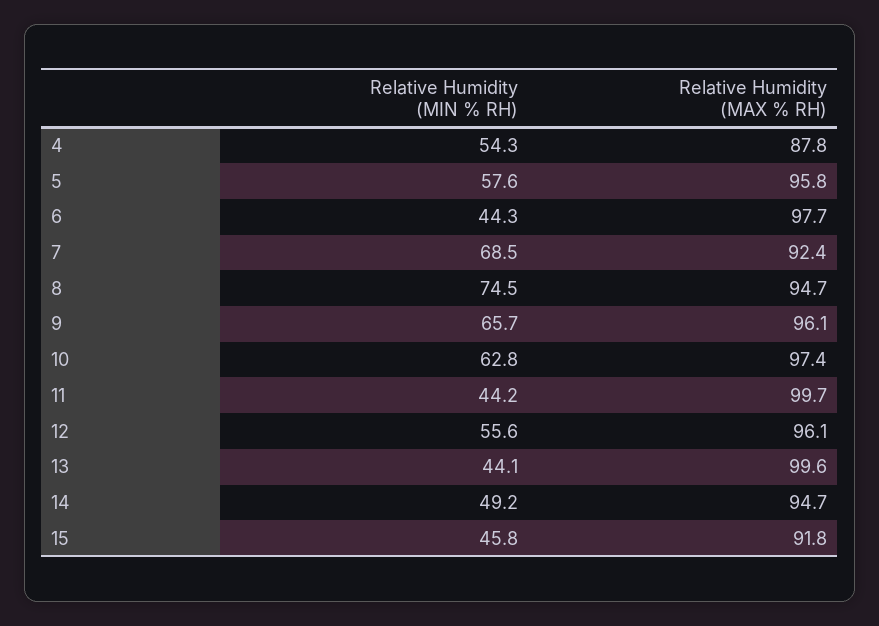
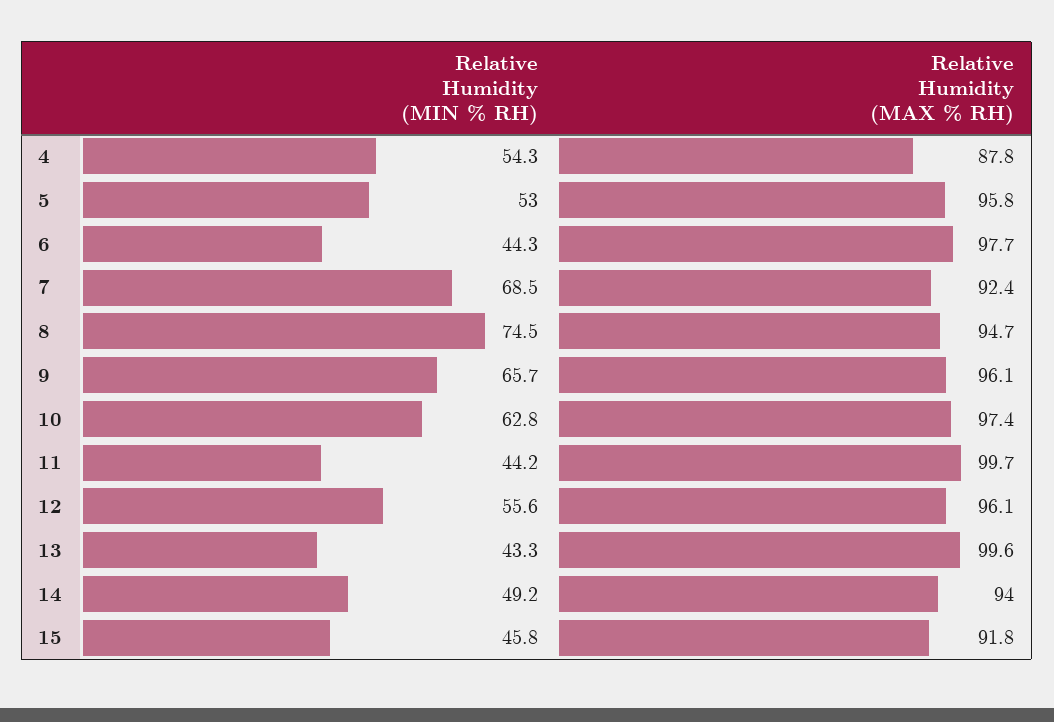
Relative Humidity (MIN % RH), 5: 57.6 -> 53
Relative Humidity (MIN % RH), 13: 44.1 -> 43.3
Relative Humidity (MAX % RH), 14: 94.7 -> 94

